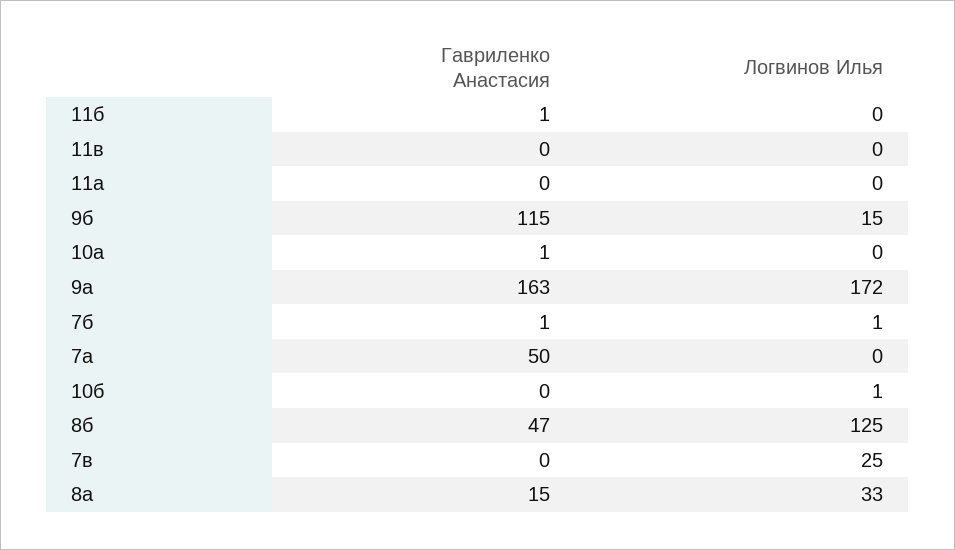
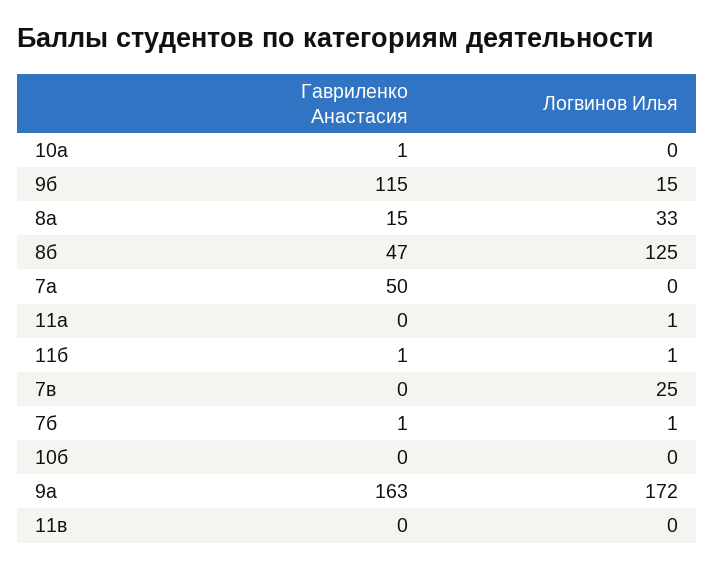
Логвинов Илья, 11б: 0 -> 1
Логвинов Илья, 11а: 0 -> 1
Логвинов Илья, 10б: 1 -> 0

